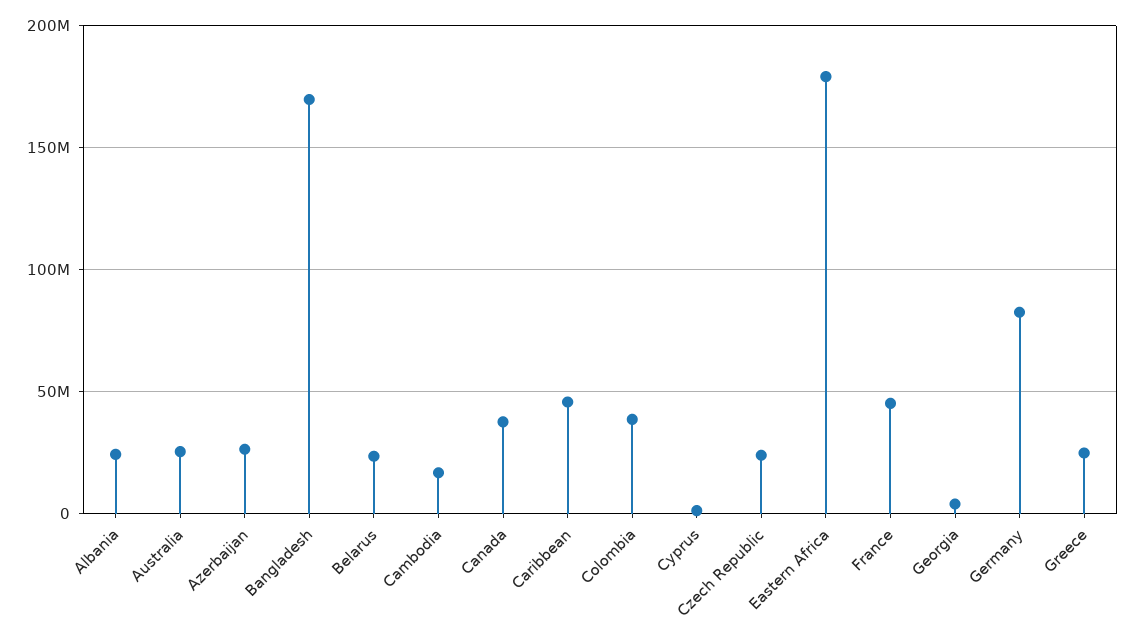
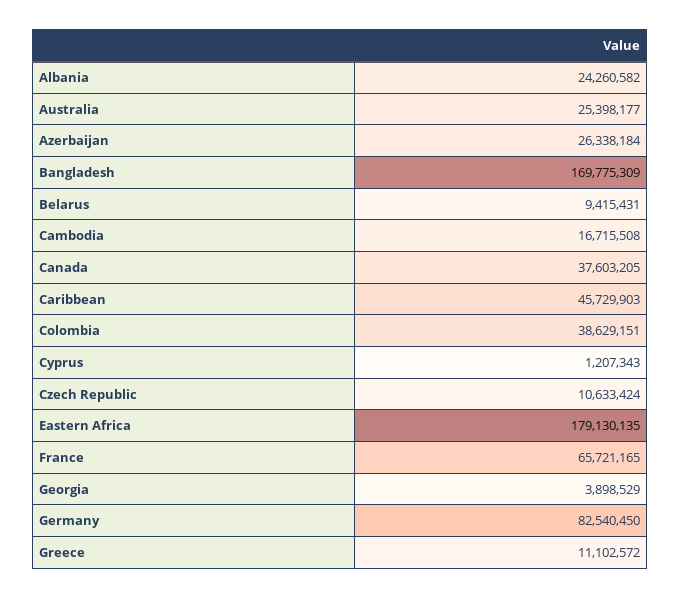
Belarus: 25000000 -> 9415431
Czech Republic: 25000000 -> 10633424
France: 45000000 -> 65721165
Greece: 25000000 -> 11102572

